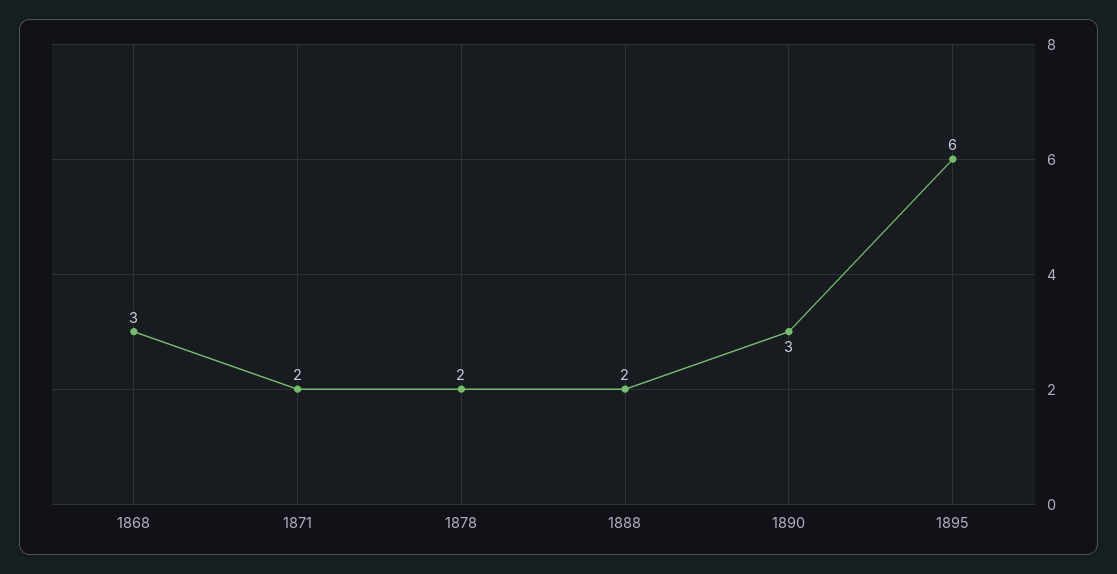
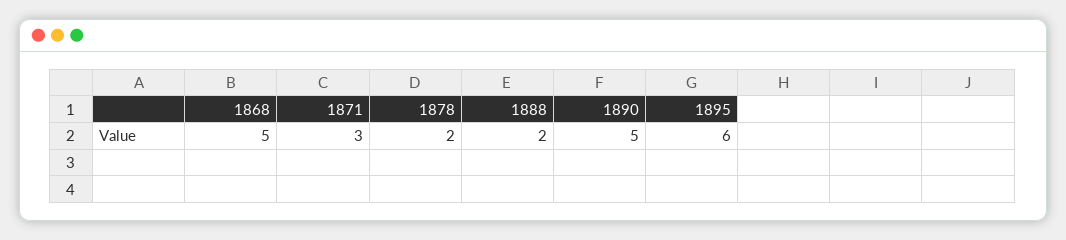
1868: 3 -> 5
1871: 2 -> 3
1890: 3 -> 5

